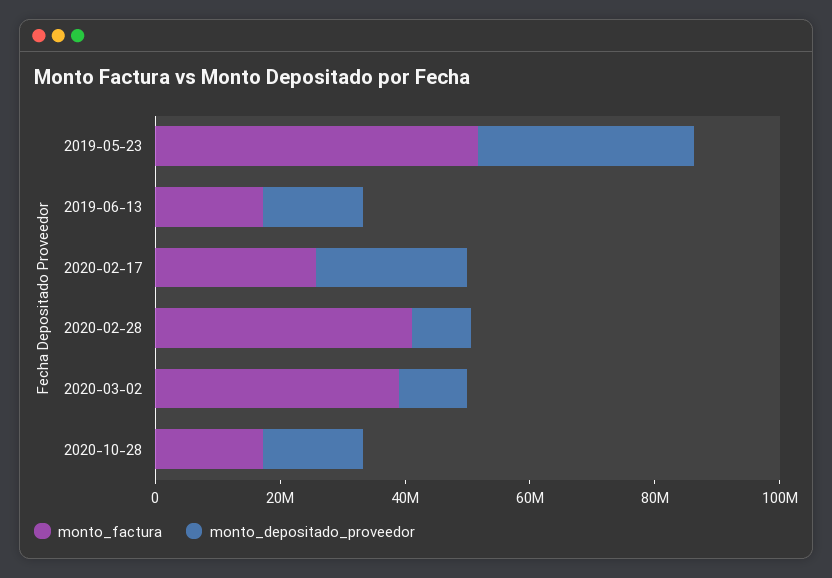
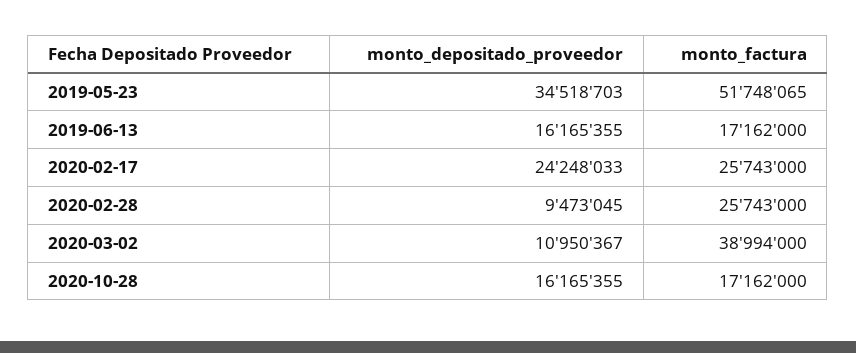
monto_factura, 2020-02-28: 40000000 -> 25743000

